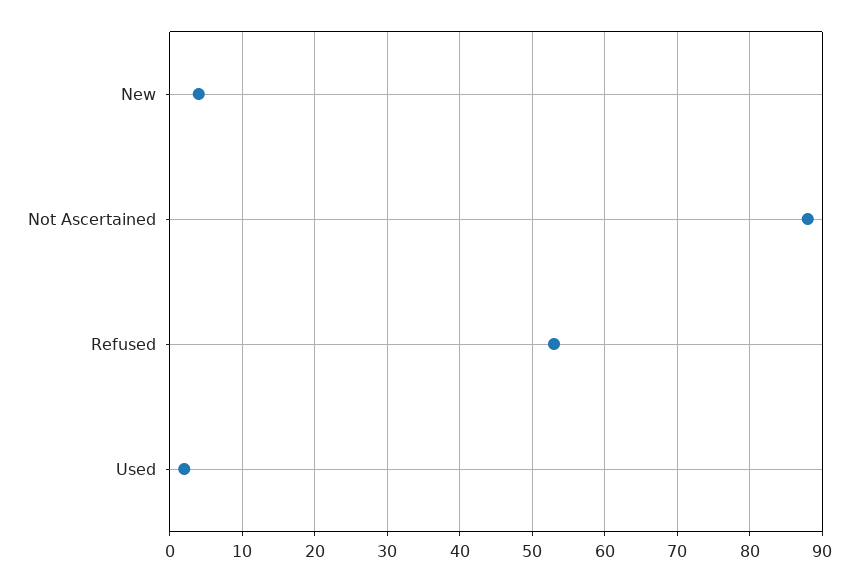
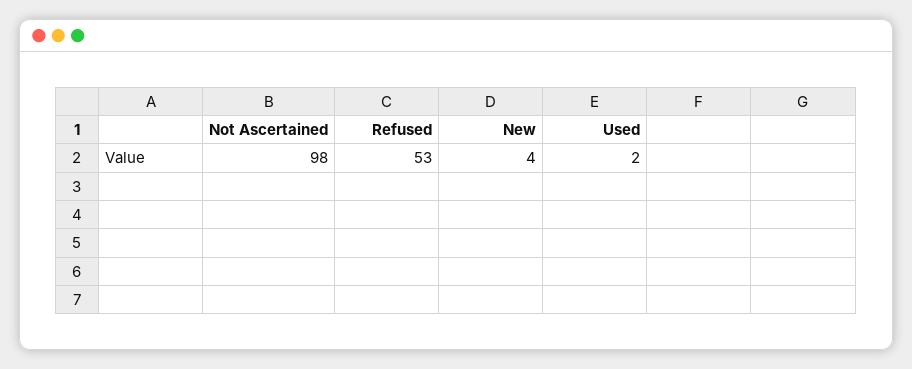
Not Ascertained: 88 -> 98

